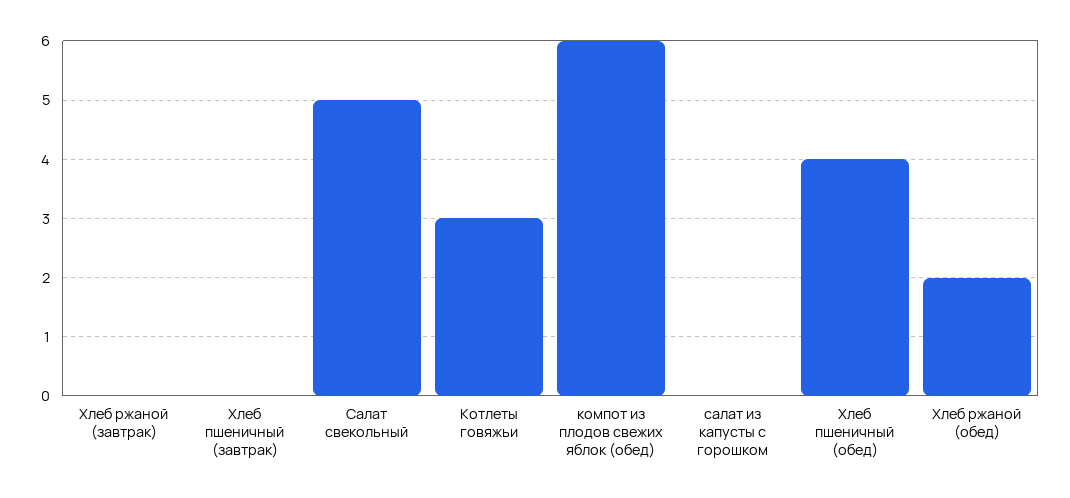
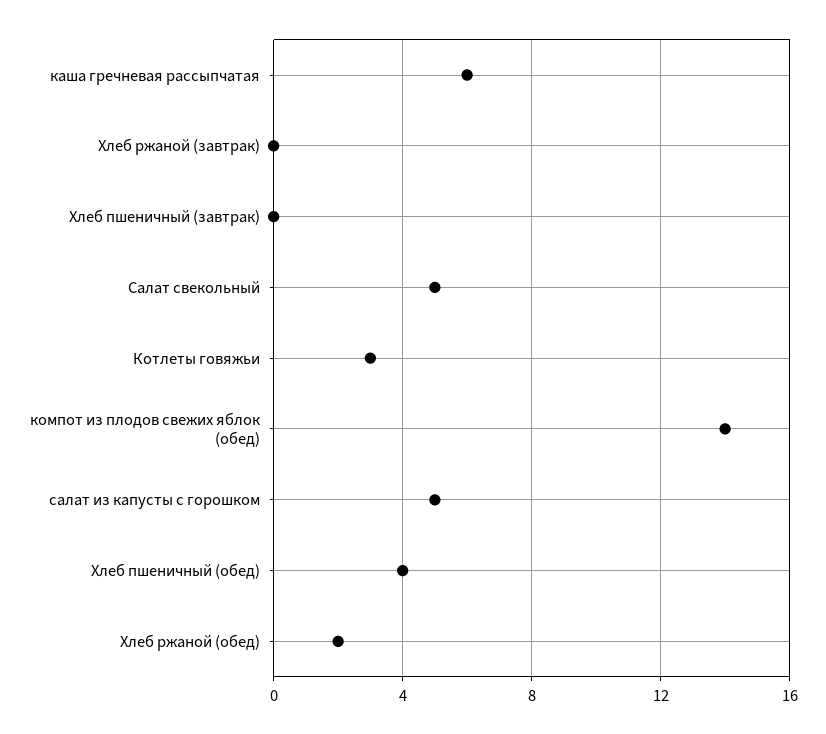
компот из плодов свежих яблок (обед): 6 -> 14
салат из капусты с горошком: 0 -> 5
каша гречневая рассыпчатая: none -> 6

